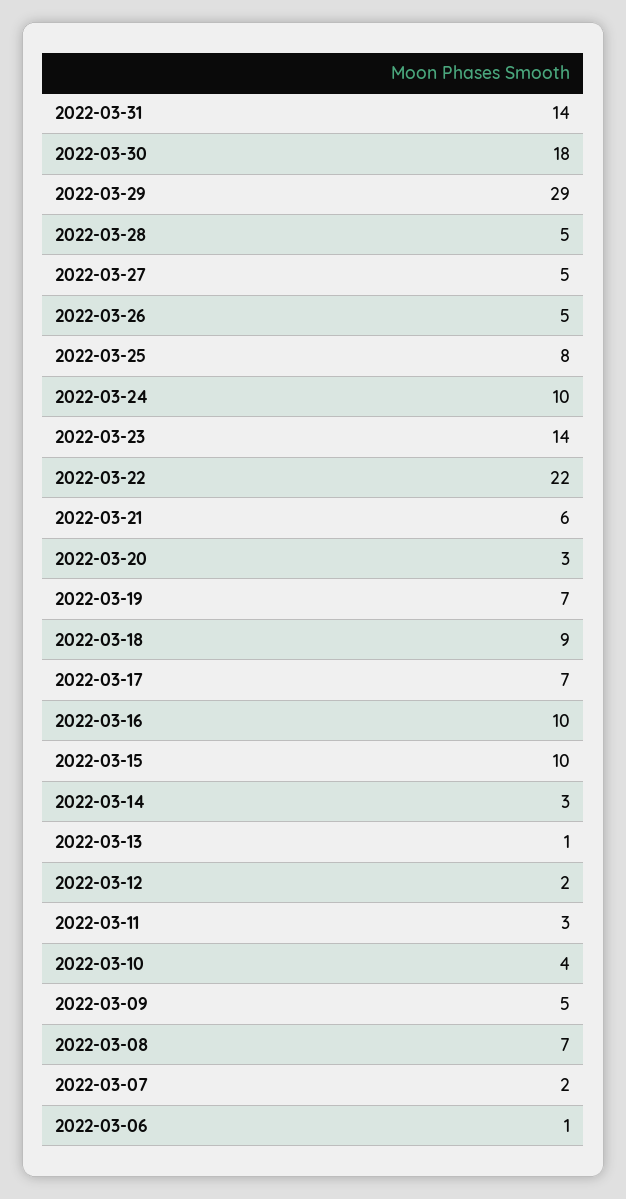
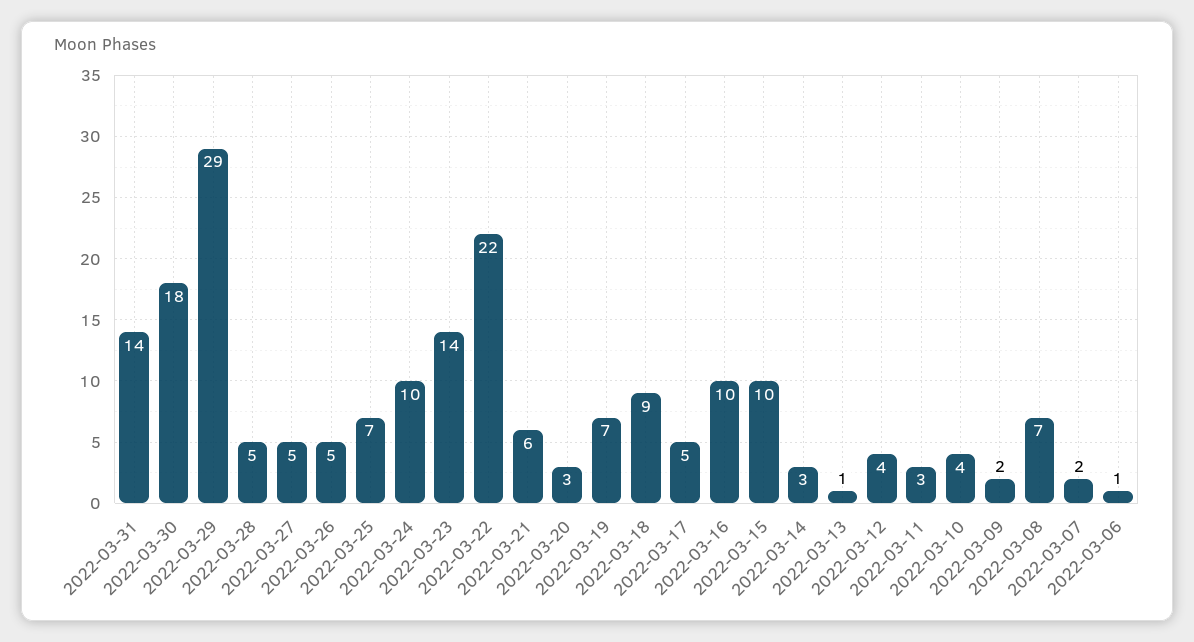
2022-03-25: 8 -> 7
2022-03-17: 7 -> 5
2022-03-12: 2 -> 4
2022-03-09: 5 -> 2

